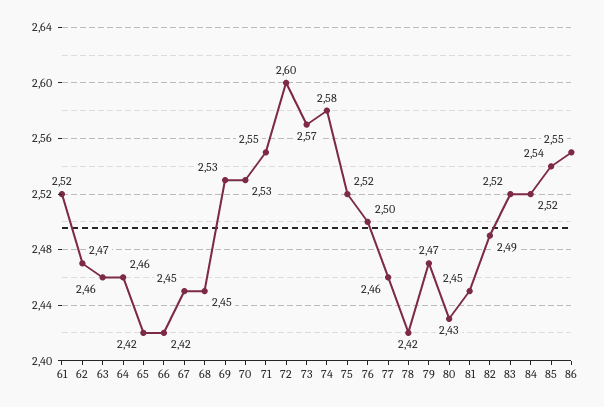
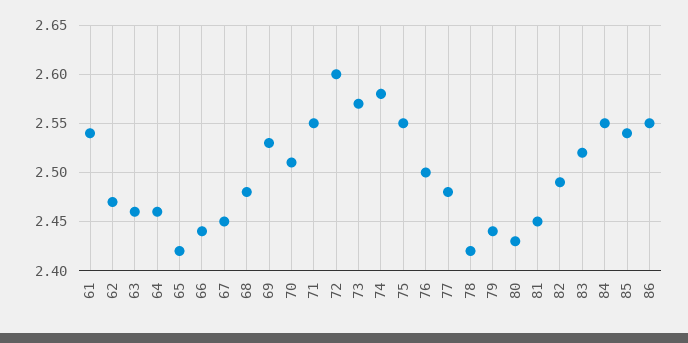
61: 2.52 -> 2.54
66: 2.42 -> 2.44
68: 2.45 -> 2.48
70: 2.53 -> 2.51
75: 2.52 -> 2.55
77: 2.46 -> 2.48
79: 2.47 -> 2.44
84: 2.52 -> 2.55

